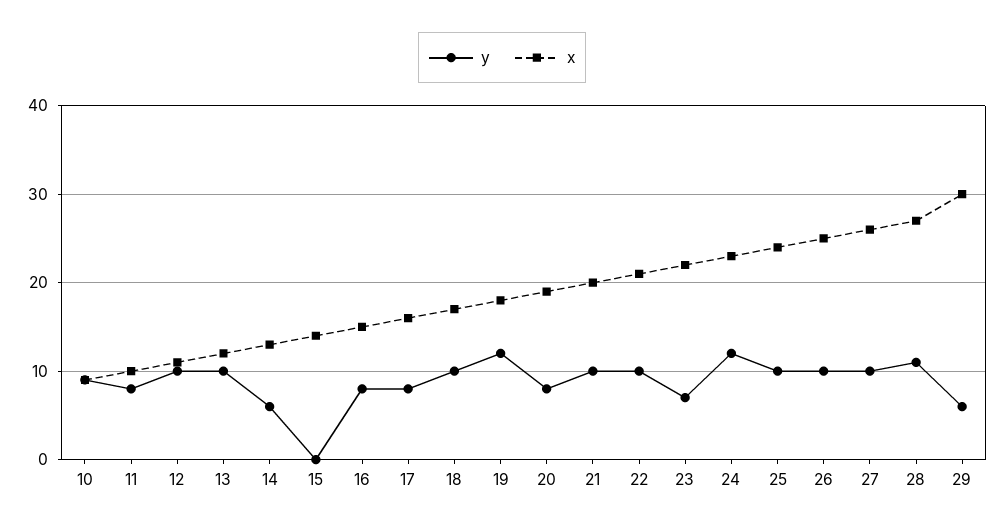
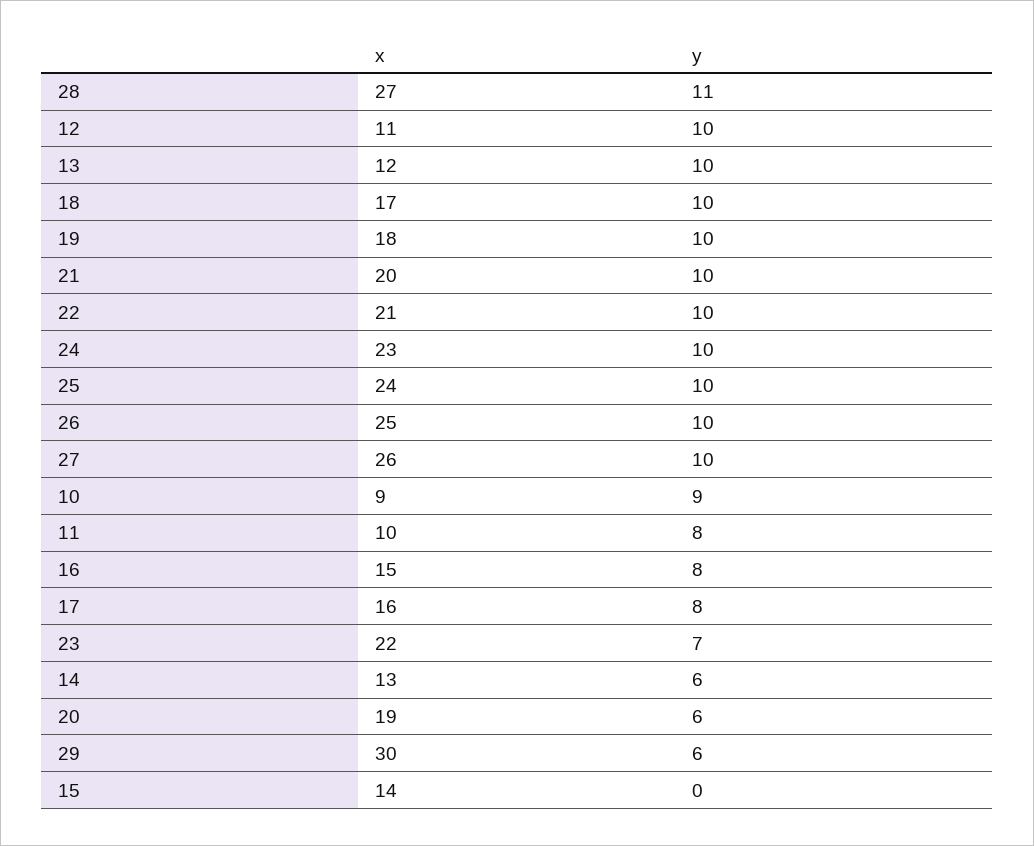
y, 19: 12 -> 10
y, 20: 8 -> 6
y, 24: 12 -> 10

